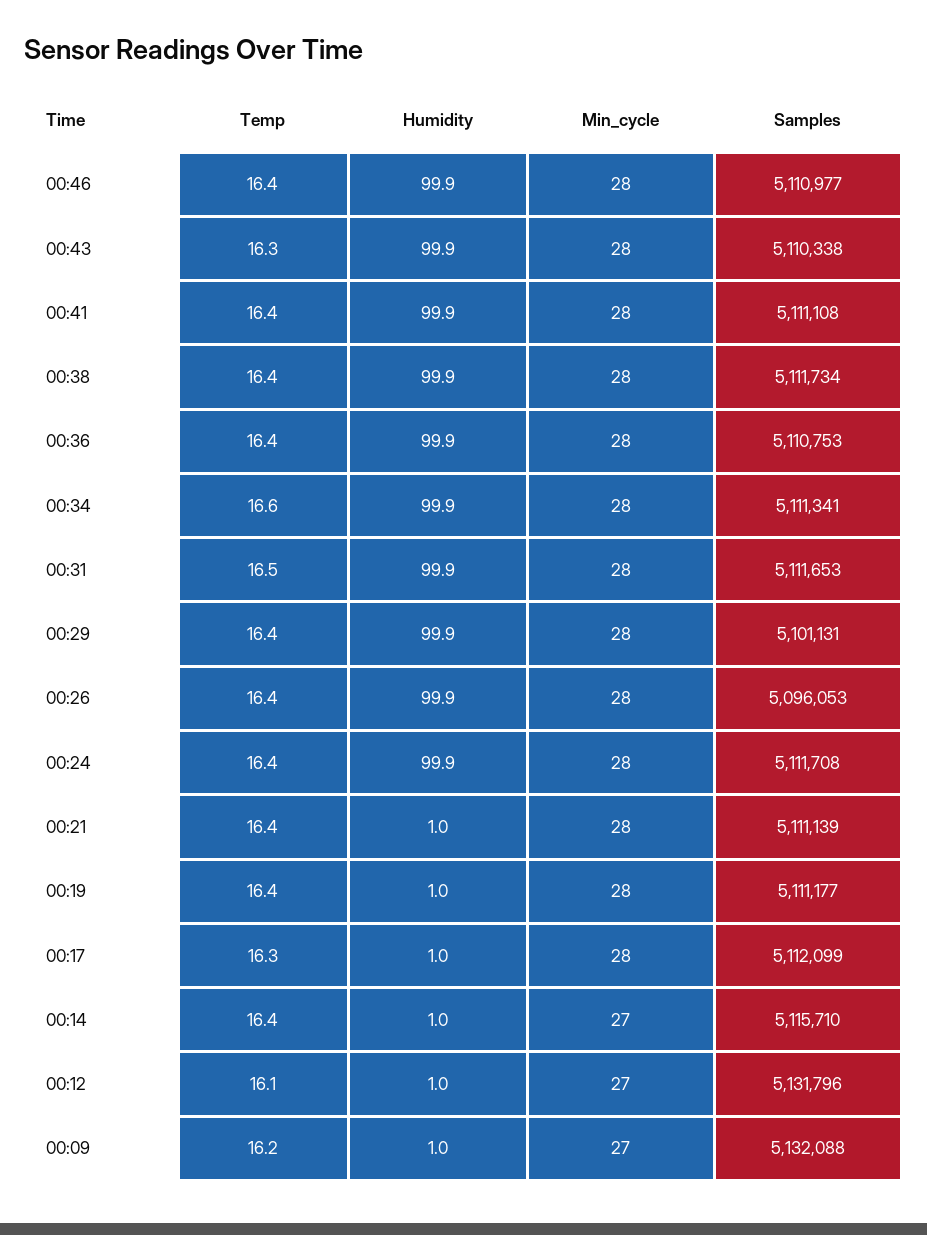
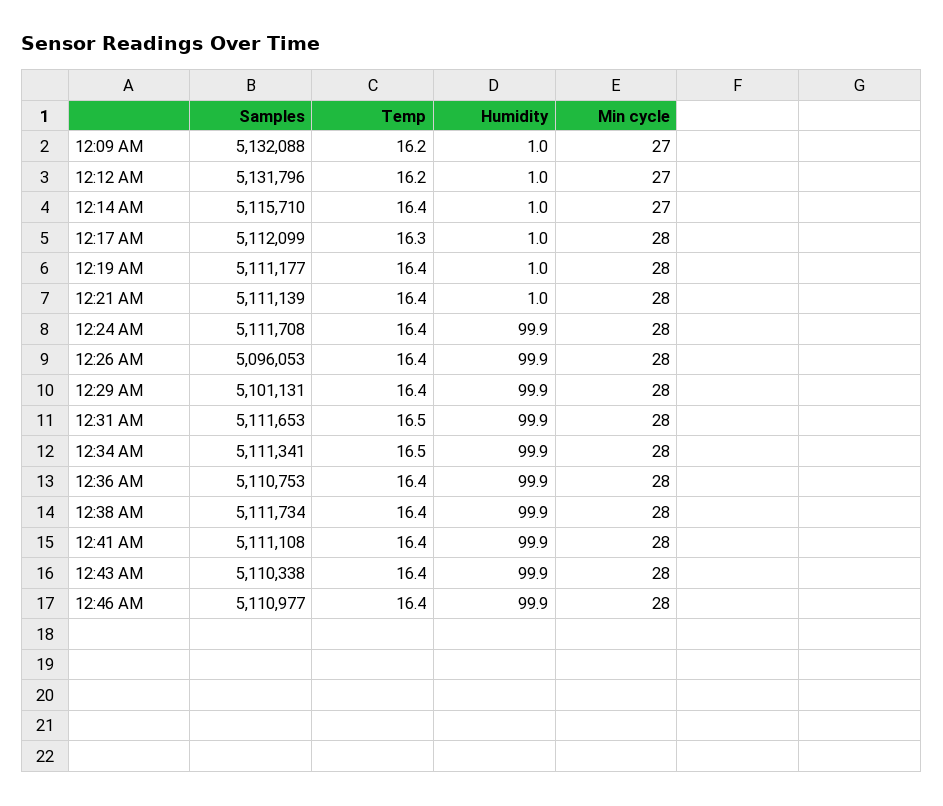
Temp, 00:43: 16.3 -> 16.4
Temp, 00:34: 16.6 -> 16.5
Temp, 00:12: 16.1 -> 16.2

